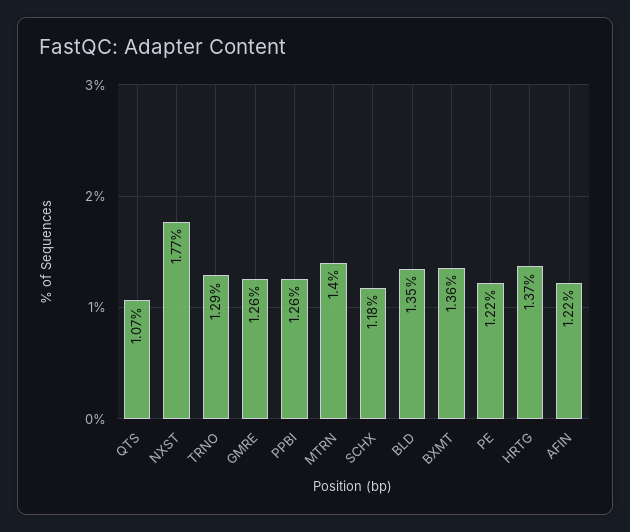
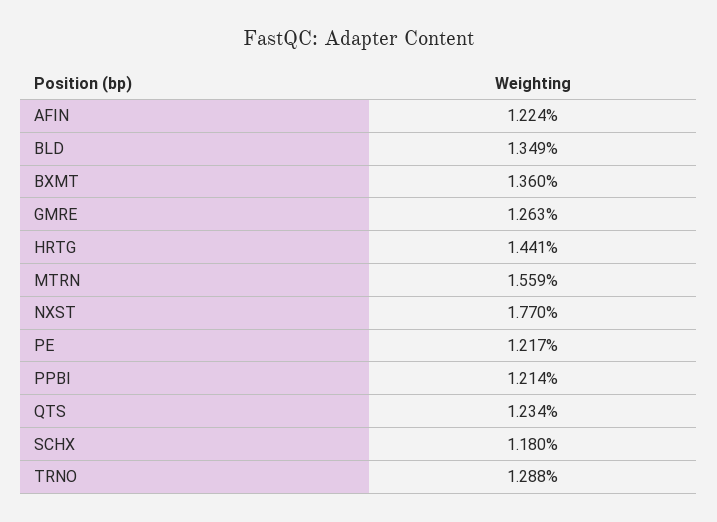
QTS: 1.07 -> 1.234
PPBI: 1.26 -> 1.214
MTRN: 1.4 -> 1.559
HRTG: 1.37 -> 1.441

